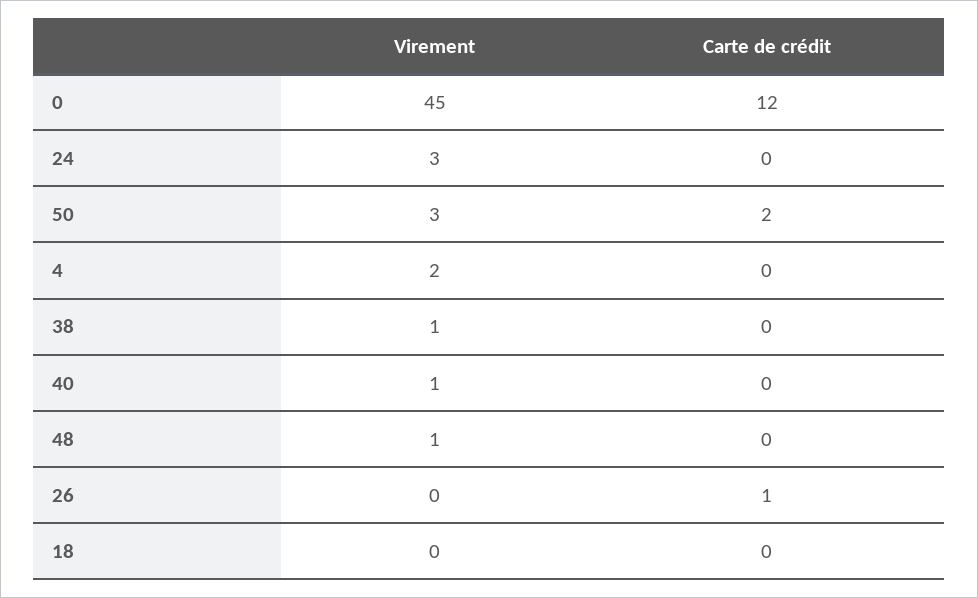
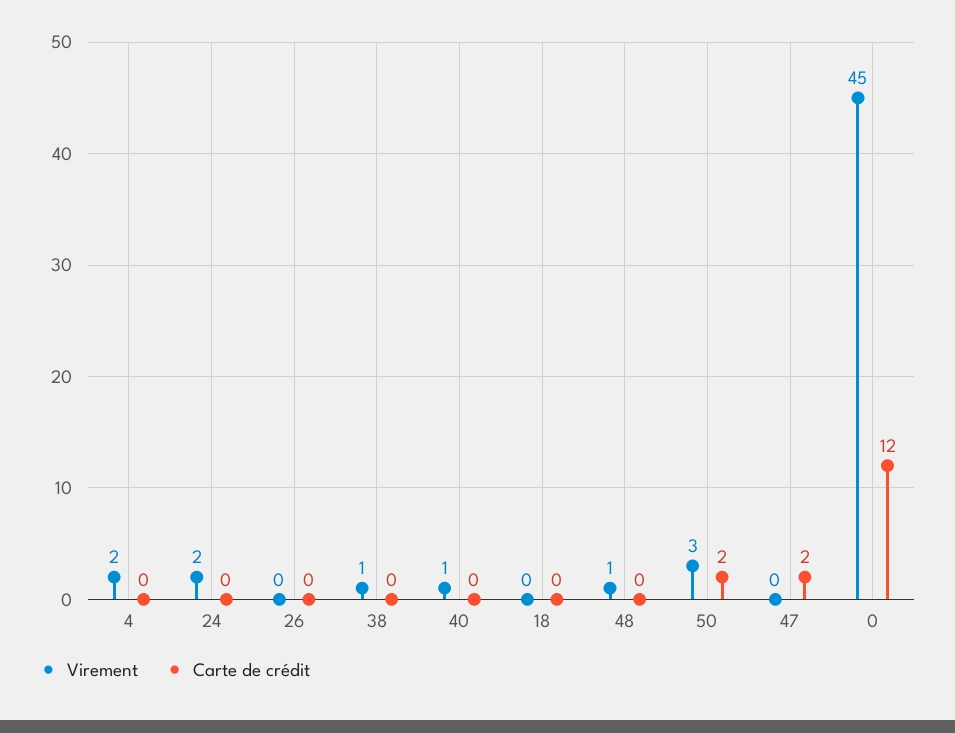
Virement, 24: 3 -> 2
Carte de crédit, 26: 1 -> 0
Virement, 47: none -> 0
Carte de crédit, 47: none -> 2

